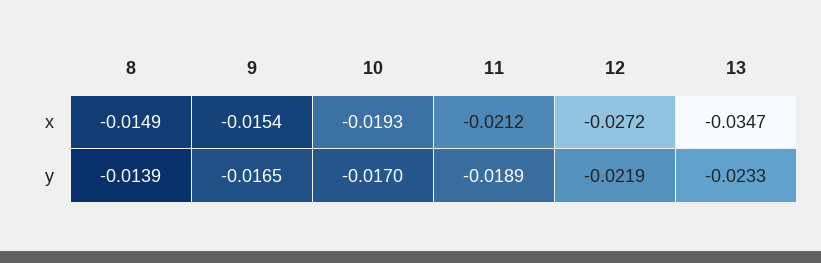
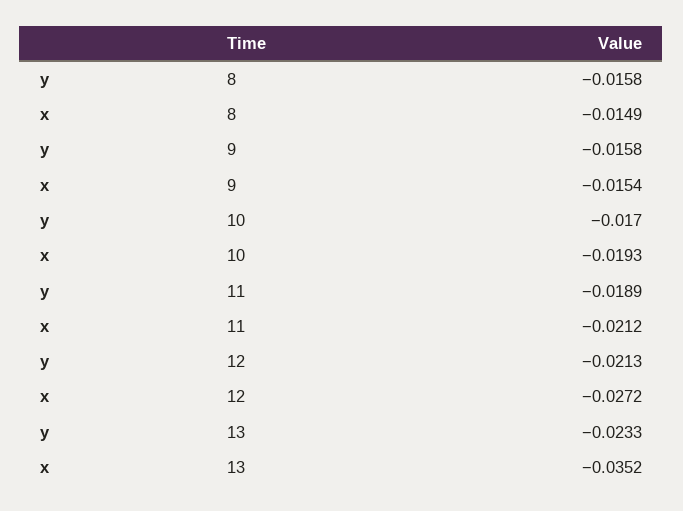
13, x: -0.0347 -> -0.0352
8, y: -0.0139 -> -0.0158
9, y: -0.0165 -> -0.0158
12, y: -0.0219 -> -0.0213

